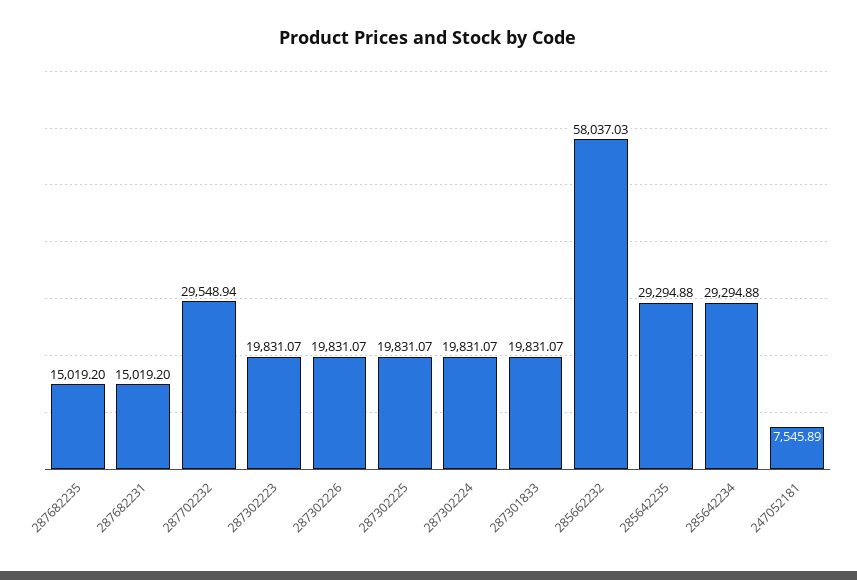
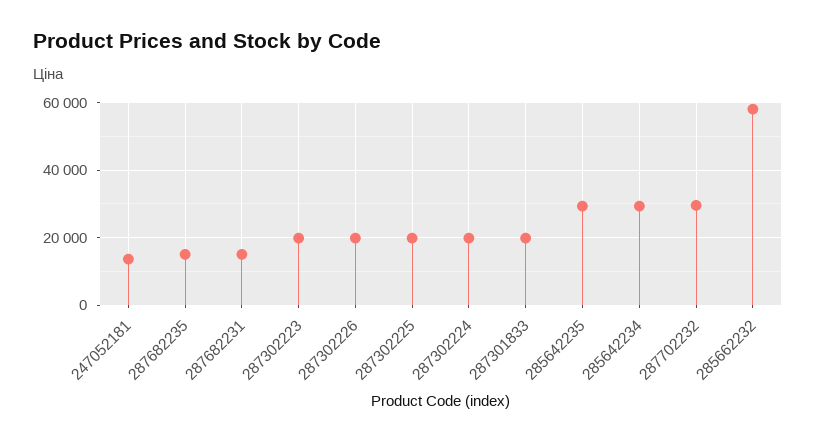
247052181: 7545.89 -> 14000

